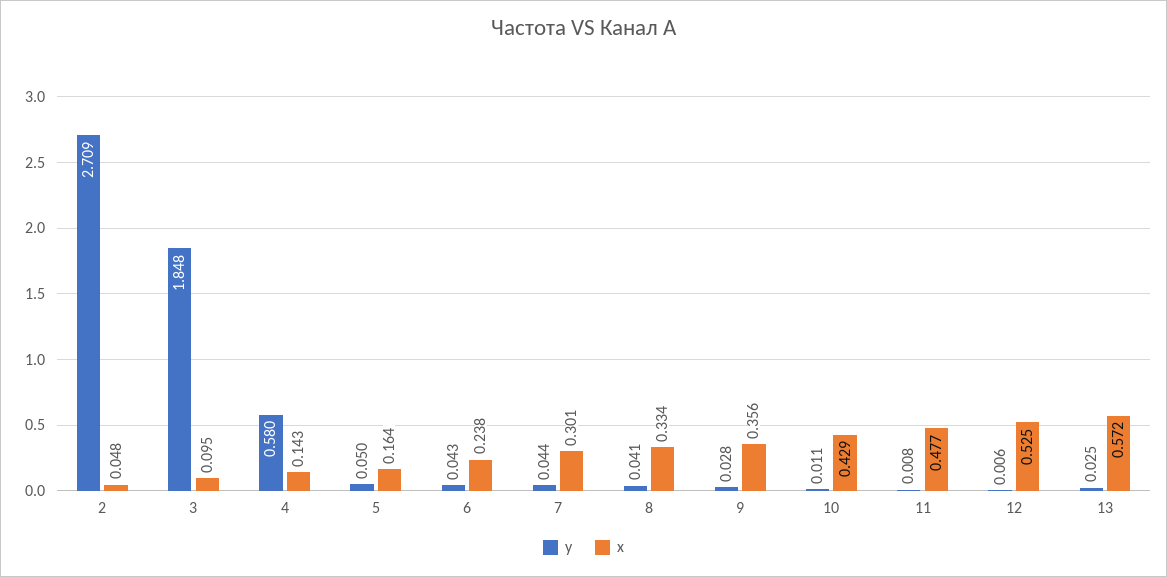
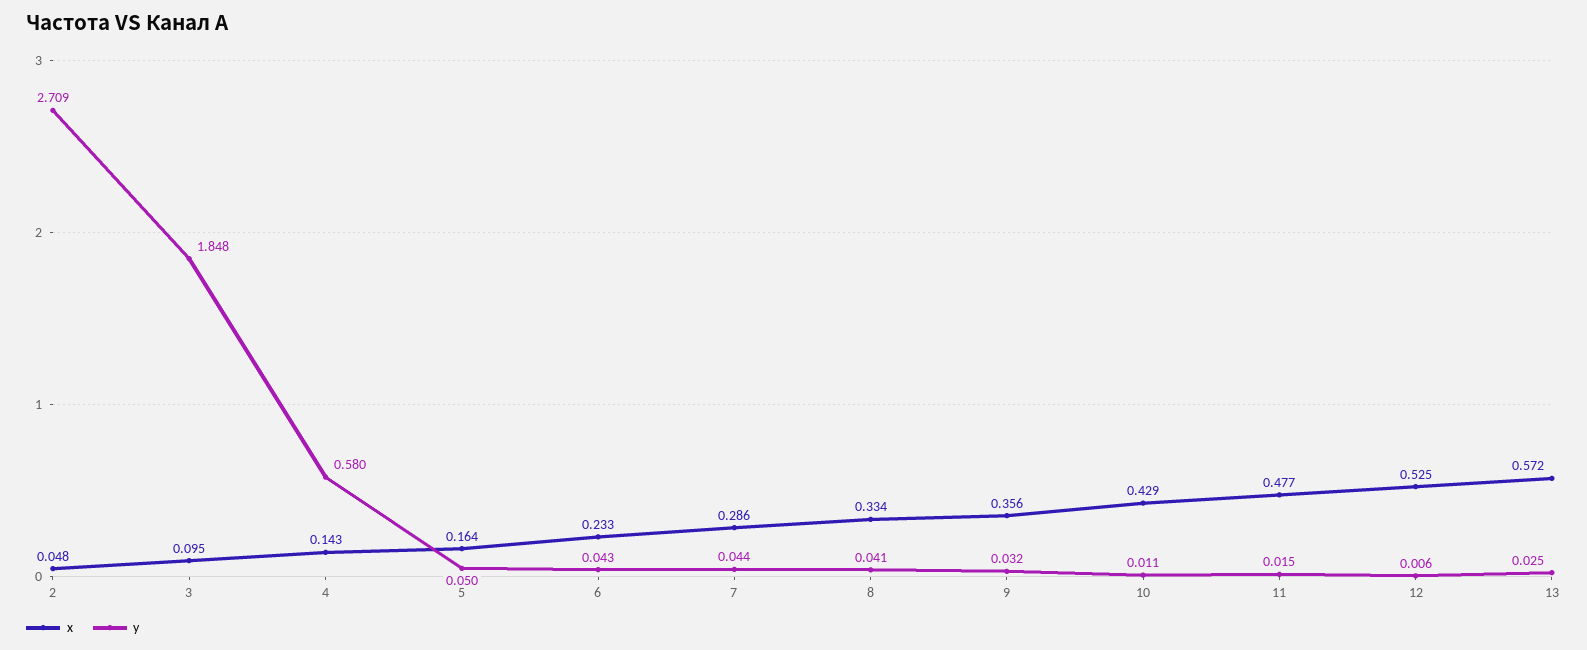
x, 6: 0.238 -> 0.233
x, 7: 0.301 -> 0.286
y, 9: 0.028 -> 0.032
y, 11: 0.008 -> 0.015

